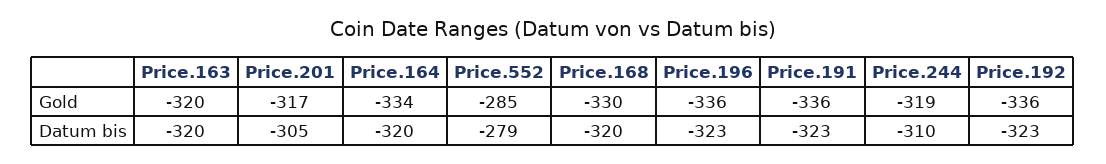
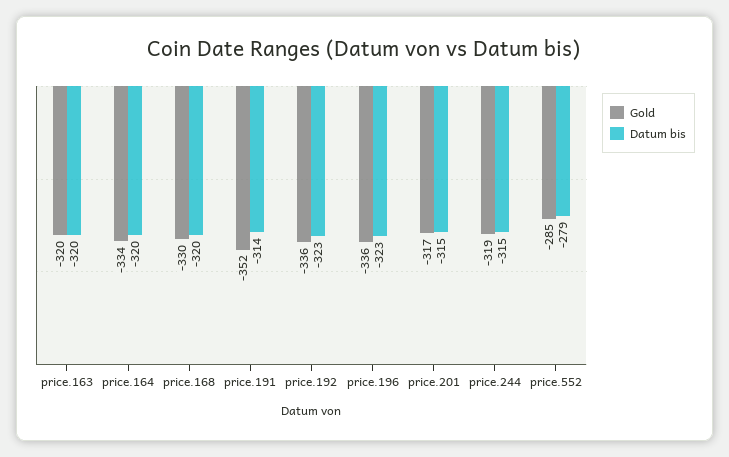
Gold, Price.191: -336 -> -352
Datum bis, Price.201: -305 -> -315
Datum bis, Price.191: -323 -> -314
Datum bis, Price.244: -310 -> -315

